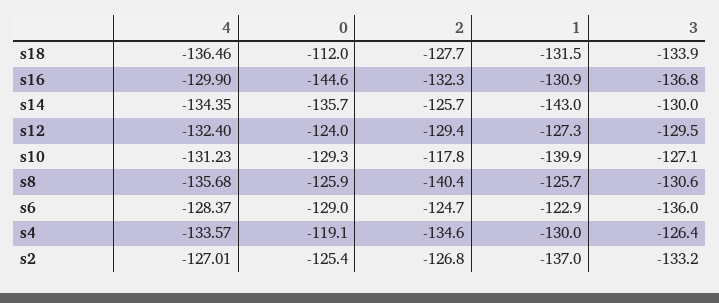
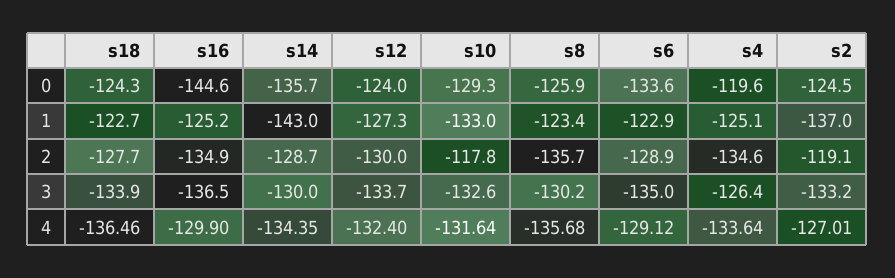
0, s18: -112 -> -124.3
1, s18: -131.5 -> -122.7
2, s16: -132.3 -> -134.9
1, s16: -130.9 -> -125.2
3, s16: -136.8 -> -136.5
2, s14: -125.7 -> -128.7
2, s12: -129.4 -> -130
3, s12: -129.5 -> -133.7
4, s10: -131.23 -> -131.64
1, s10: -139.9 -> -133
3, s10: -127.1 -> -132.6
2, s8: -140.4 -> -135.7
1, s8: -125.7 -> -123.4
3, s8: -130.6 -> -130.2
4, s6: -128.37 -> -129.12
0, s6: -129 -> -133.6
2, s6: -124.7 -> -128.9
3, s6: -136 -> -135
4, s4: -133.57 -> -133.64
0, s4: -119.1 -> -119.6
1, s4: -130 -> -125.1
0, s2: -125.4 -> -124.5
2, s2: -126.8 -> -119.1

